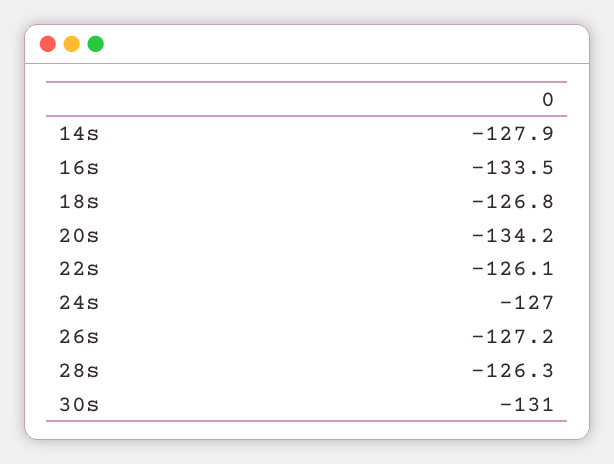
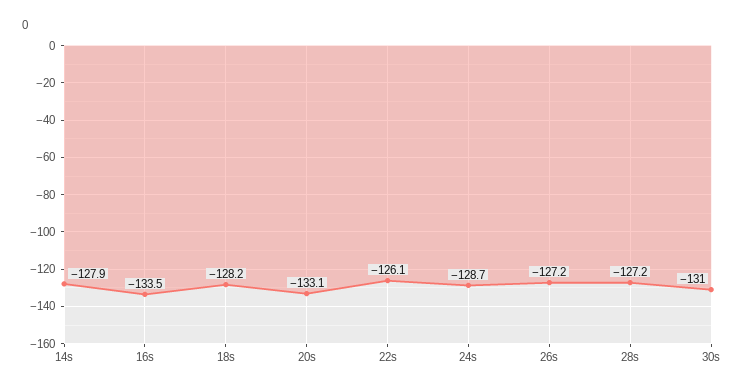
18s: -126.8 -> -128.2
20s: -134.2 -> -133.1
24s: -127 -> -128.7
28s: -126.3 -> -127.2

